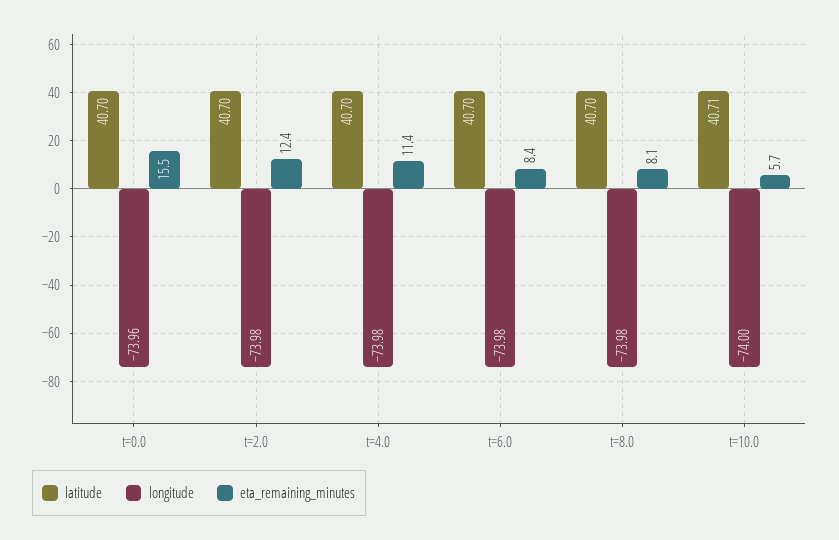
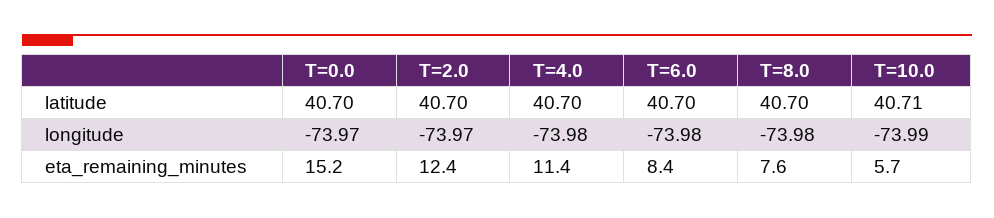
longitude, t=0.0: -73.96 -> -73.97
eta_remaining_minutes, t=0.0: 15.5 -> 15.2
longitude, t=2.0: -73.98 -> -73.97
eta_remaining_minutes, t=8.0: 8.1 -> 7.6
longitude, t=10.0: -74 -> -73.99

